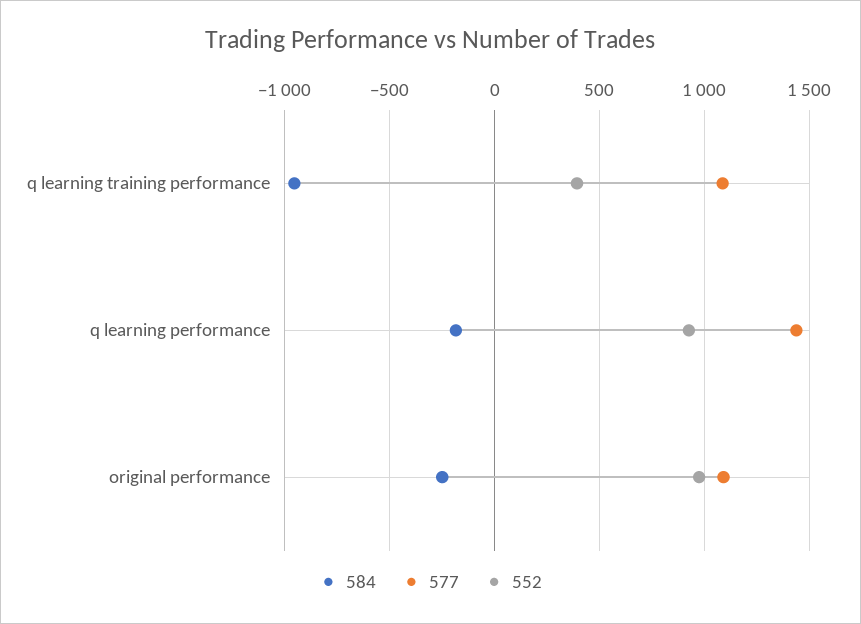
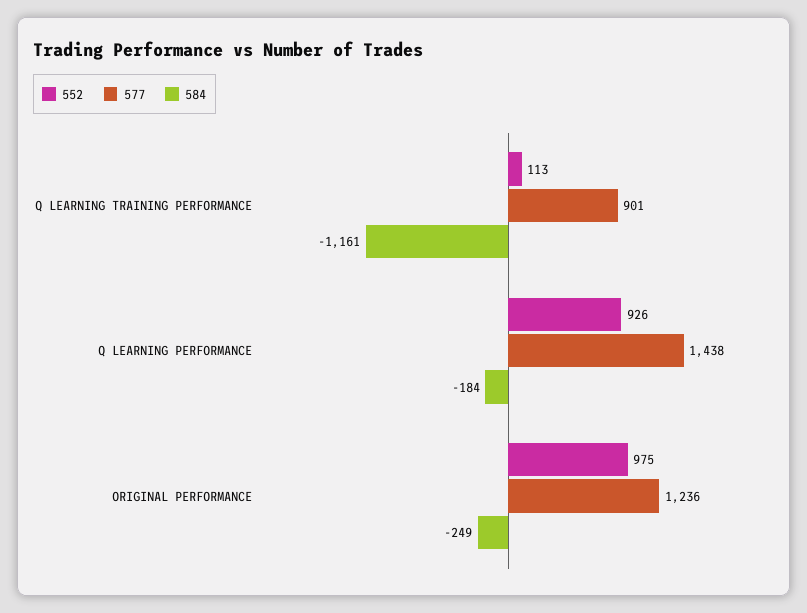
584, q learning training performance: -950 -> -1161
577, q learning training performance: 1100 -> 901
552, q learning training performance: 400 -> 113
577, original performance: 1100 -> 1236

